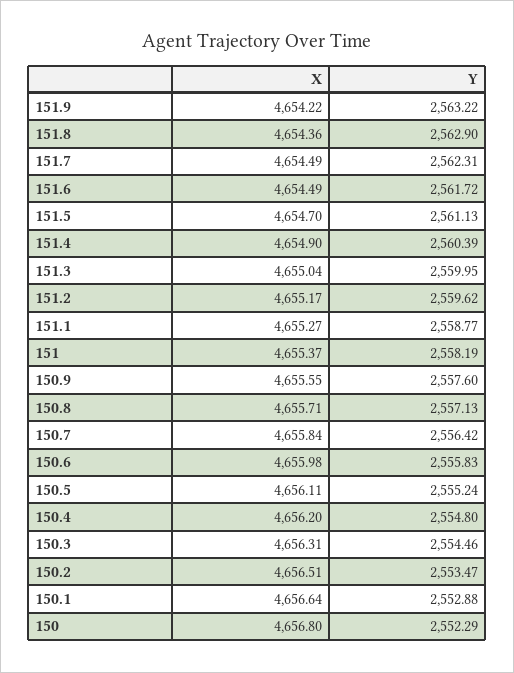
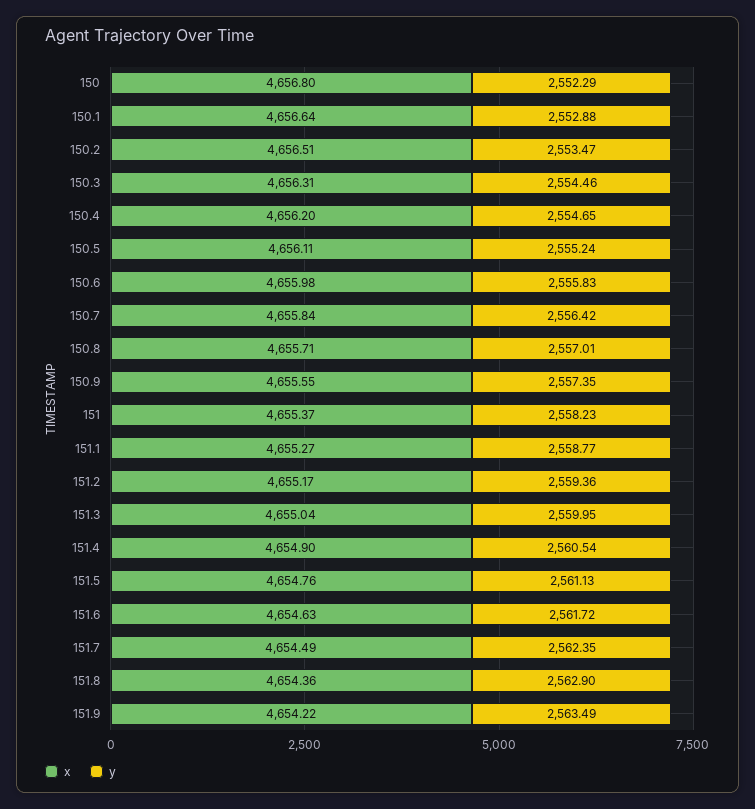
Y, 151.9: 2563.22 -> 2563.49
Y, 151.7: 2562.31 -> 2562.35
X, 151.6: 4654.49 -> 4654.63
X, 151.5: 4654.7 -> 4654.76
Y, 151.4: 2560.39 -> 2560.54
Y, 151.2: 2559.62 -> 2559.36
Y, 151: 2558.19 -> 2558.23
Y, 150.9: 2557.6 -> 2557.35
Y, 150.8: 2557.13 -> 2557.01
Y, 150.4: 2554.8 -> 2554.65

